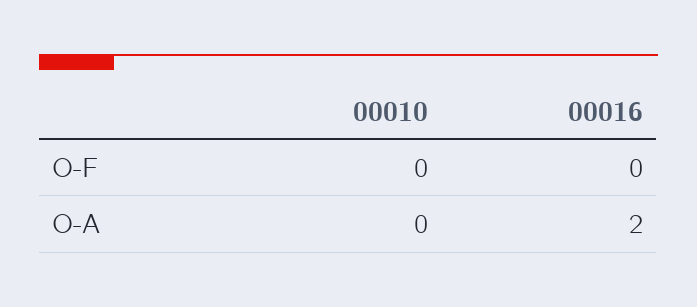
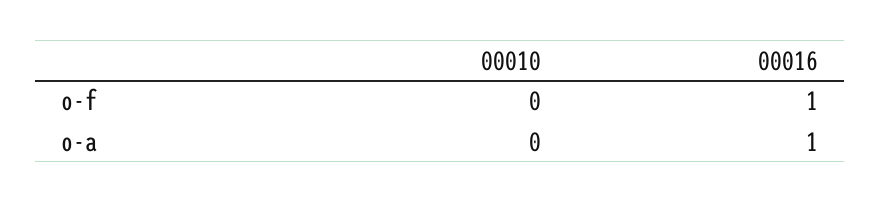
00016, O-F: 0 -> 1
00016, O-A: 2 -> 1

